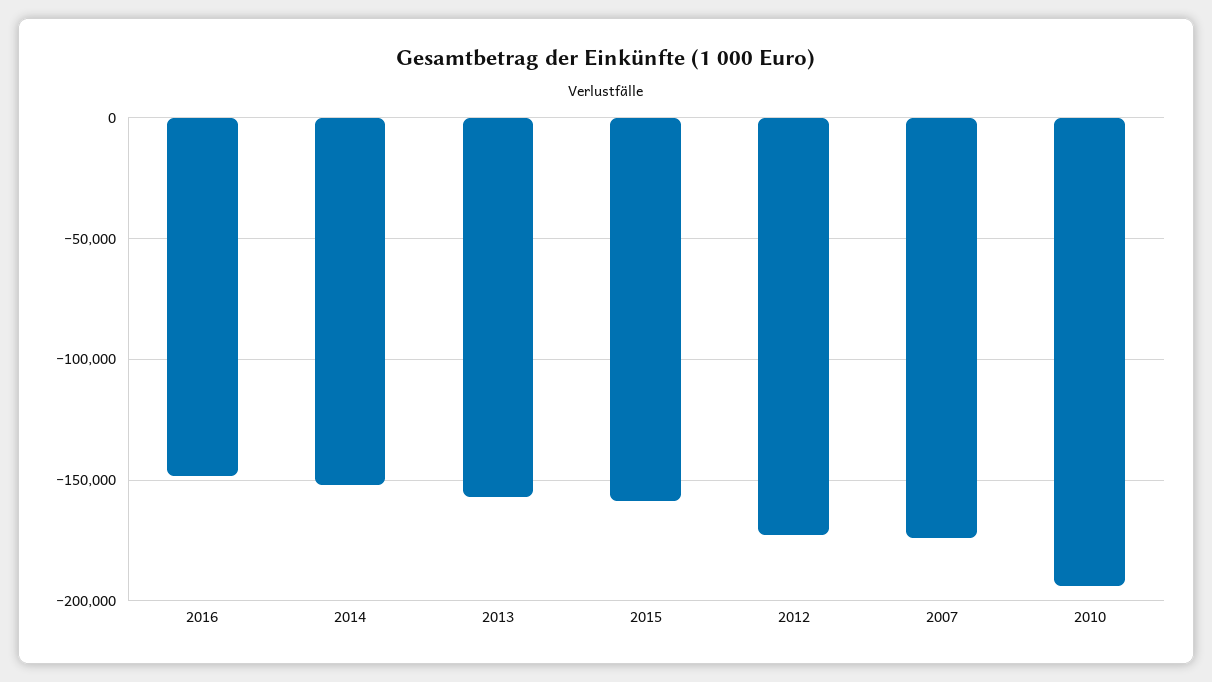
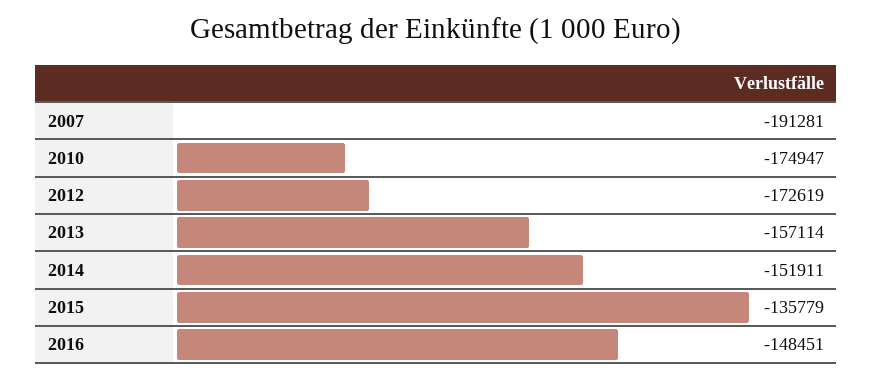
2015: -160000 -> -135779
2007: -175000 -> -191281
2010: -195000 -> -174947

